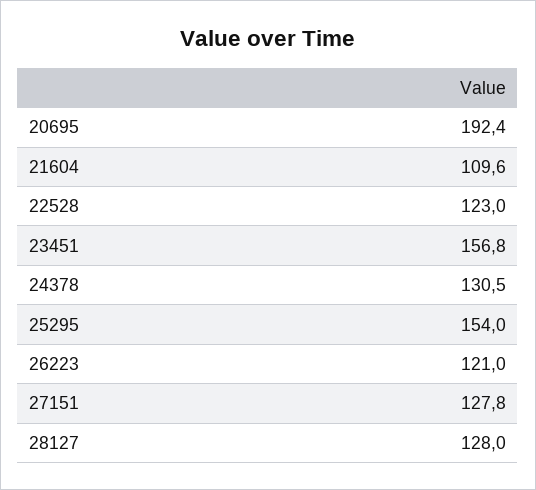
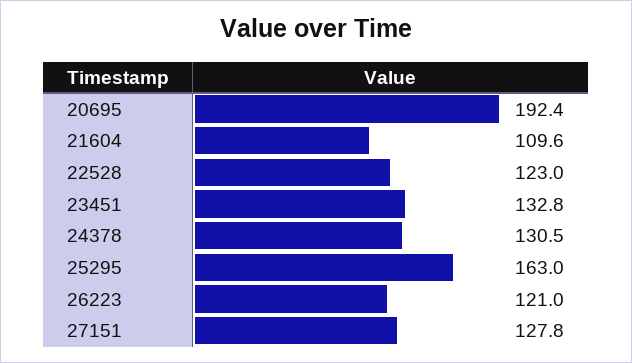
23451: 156.8 -> 132.8
25295: 154 -> 163
28127: 128 -> none

